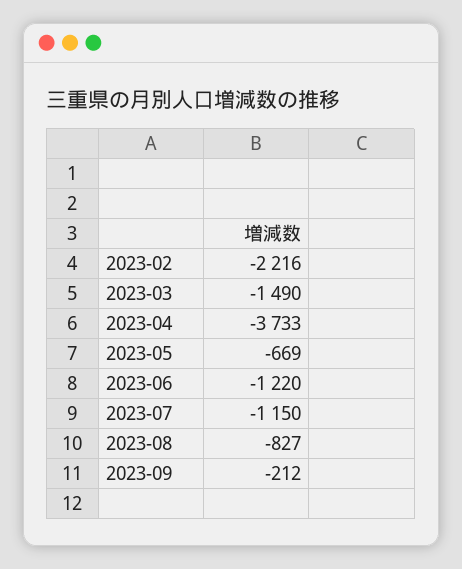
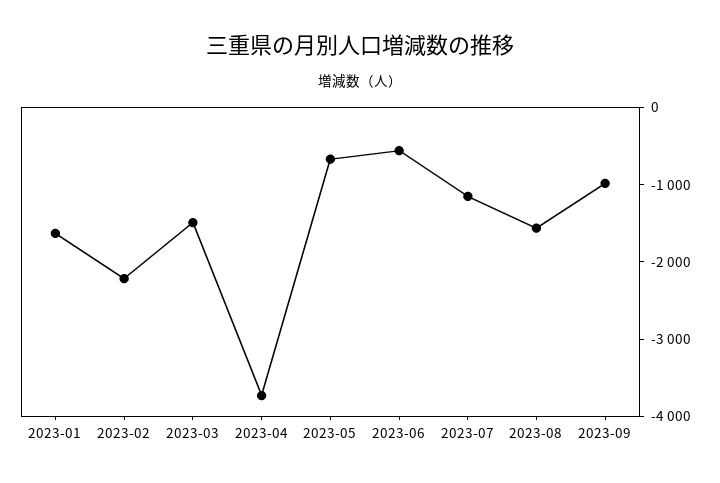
2023-06: -1220 -> -600
2023-08: -827 -> -1600
2023-09: -212 -> -1000
2023-01: none -> -1600

